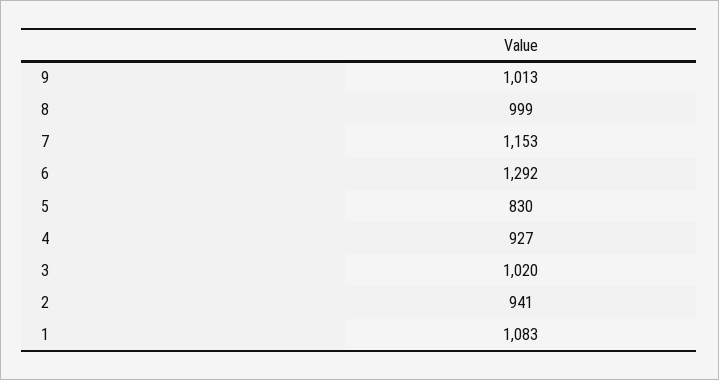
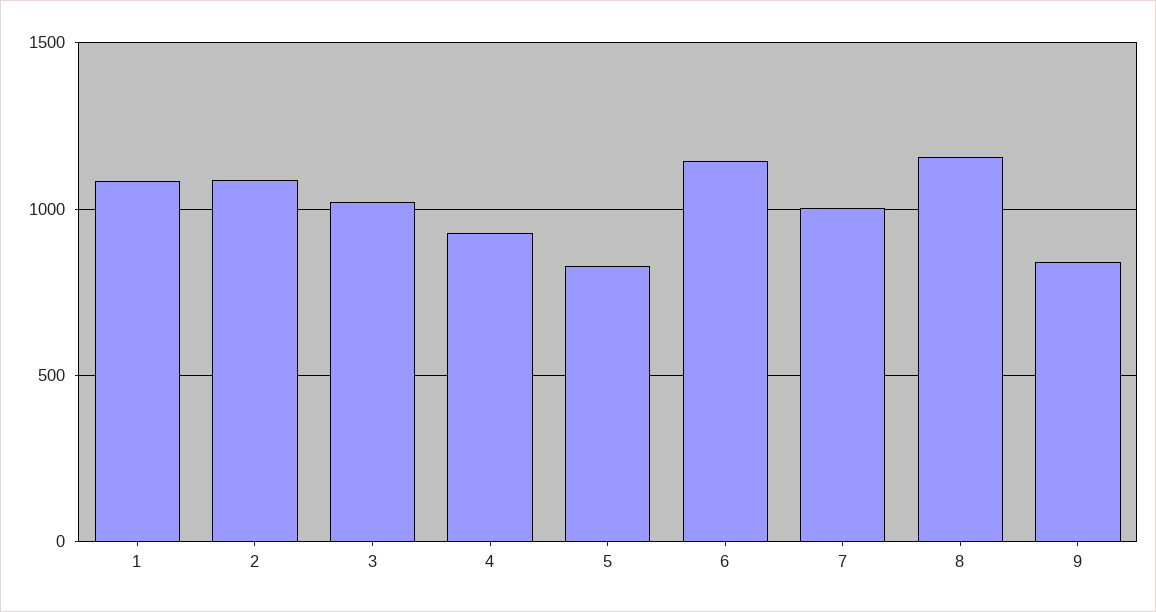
9: 1013 -> 850
8: 999 -> 1150
7: 1153 -> 1000
6: 1292 -> 1150
2: 941 -> 1100

